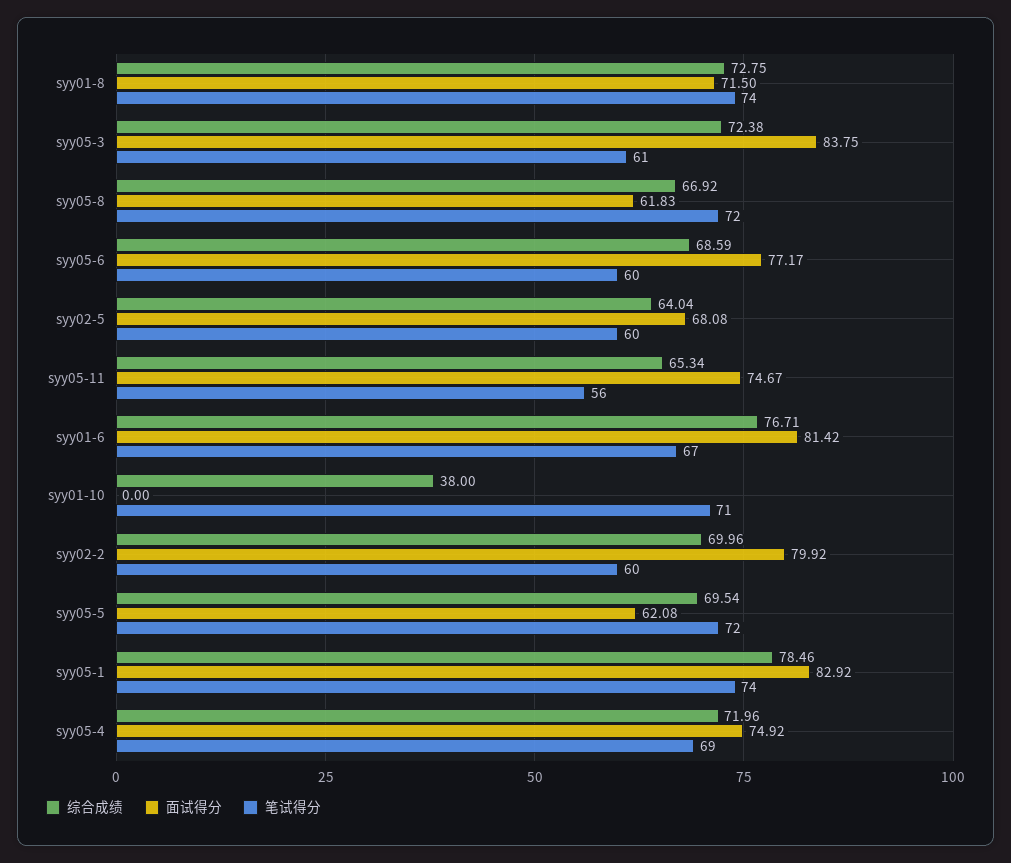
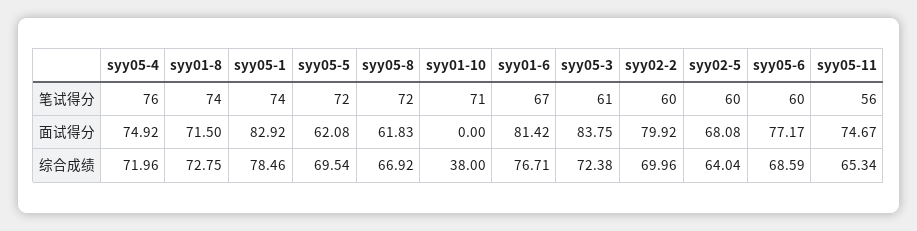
笔试得分, syy05-4: 69 -> 76

